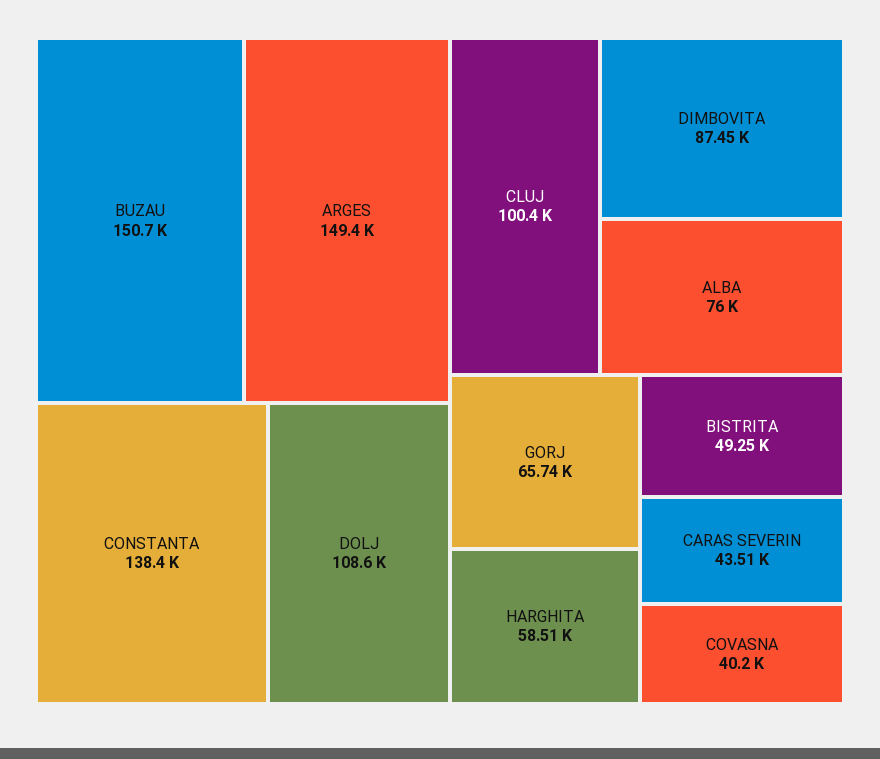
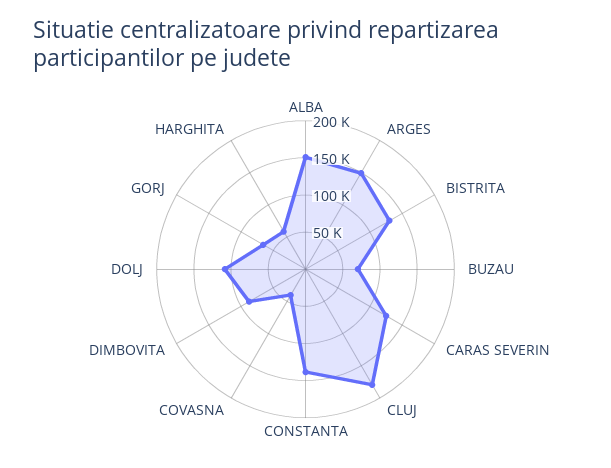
BUZAU: 150700 -> 75000
CLUJ: 100400 -> 175000
ALBA: 76000 -> 150000
BISTRITA: 49250 -> 125000
CARAS SEVERIN: 43510 -> 125000

